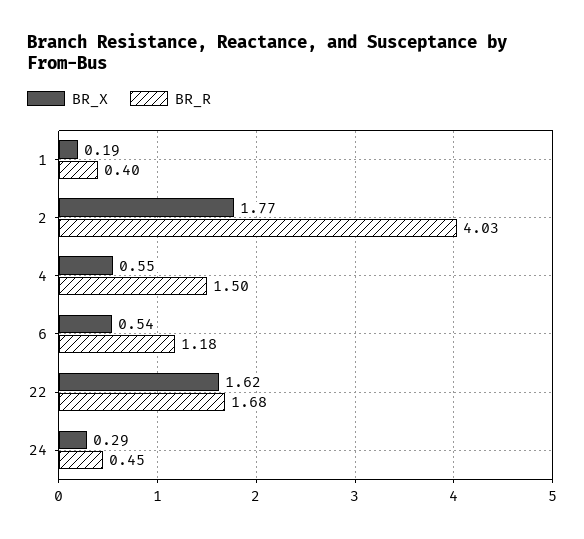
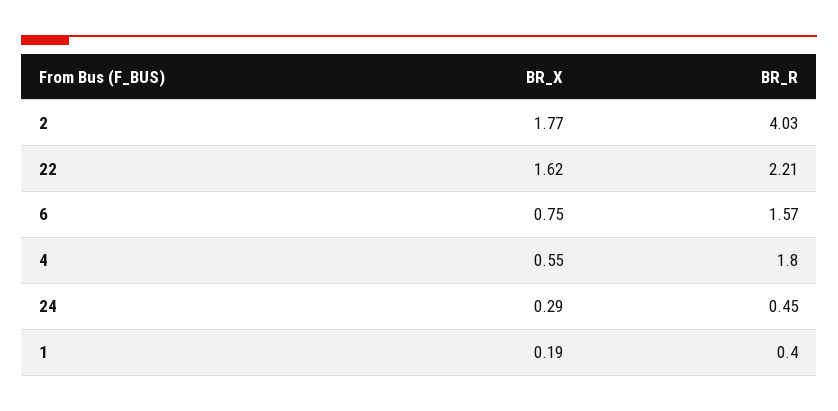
BR_R, 4: 1.5 -> 1.8
BR_X, 6: 0.54 -> 0.75
BR_R, 6: 1.18 -> 1.57
BR_R, 22: 1.68 -> 2.21

